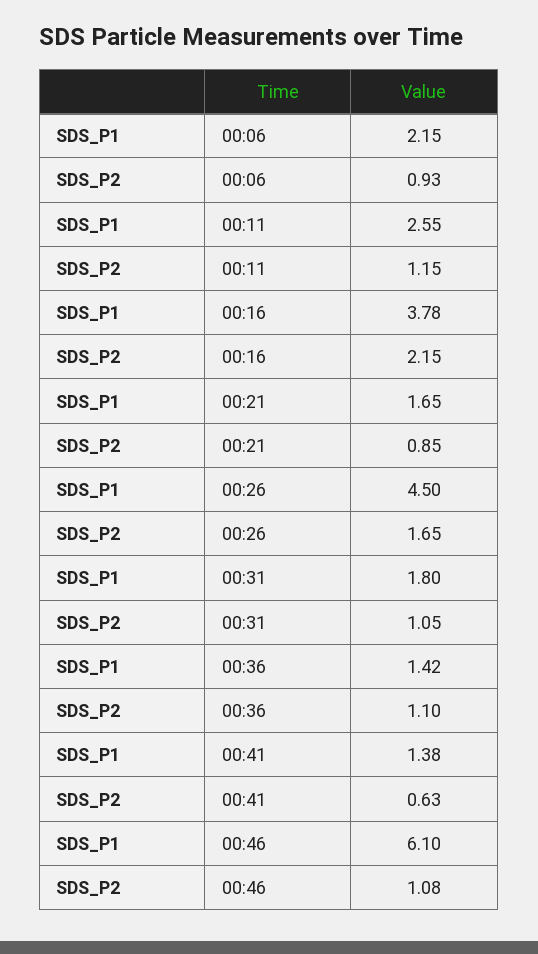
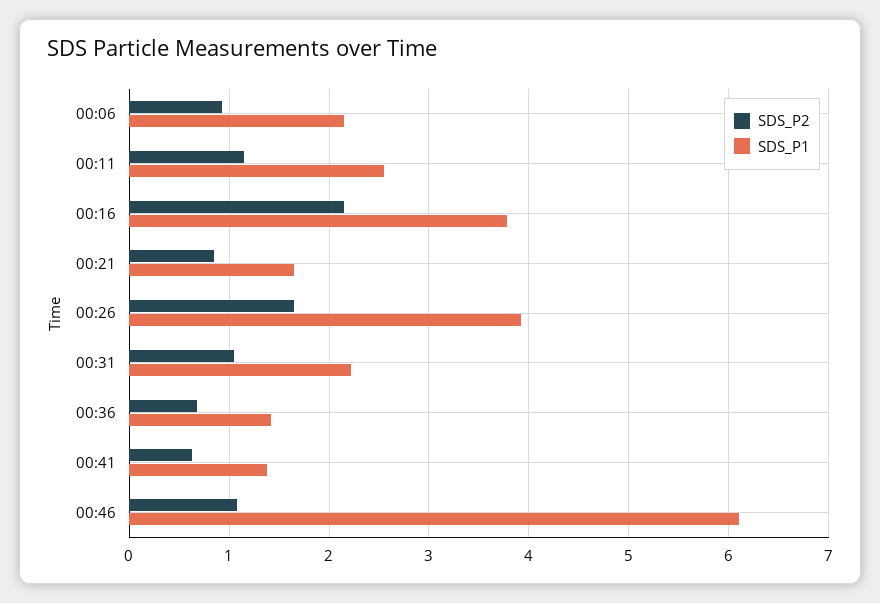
SDS_P1, 00:26: 4.5 -> 3.9
SDS_P1, 00:31: 1.8 -> 2.2
SDS_P2, 00:36: 1.1 -> 0.7

